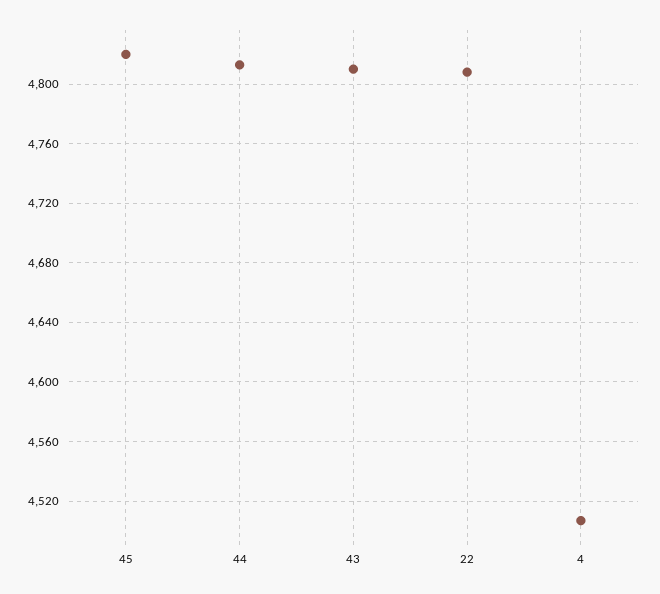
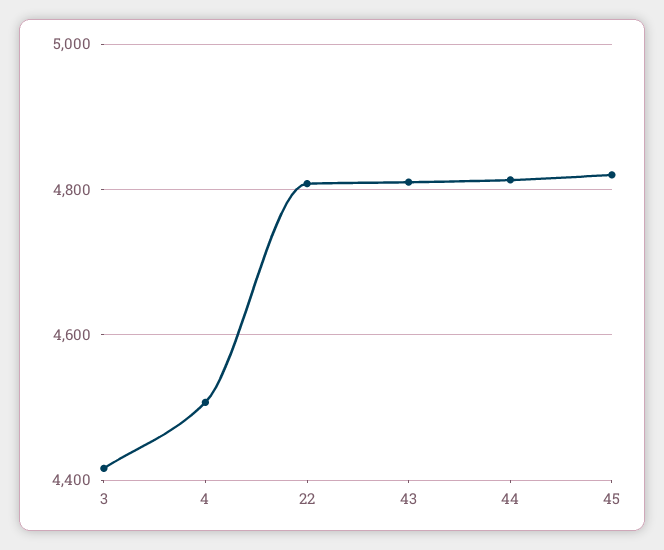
3: none -> 4420

